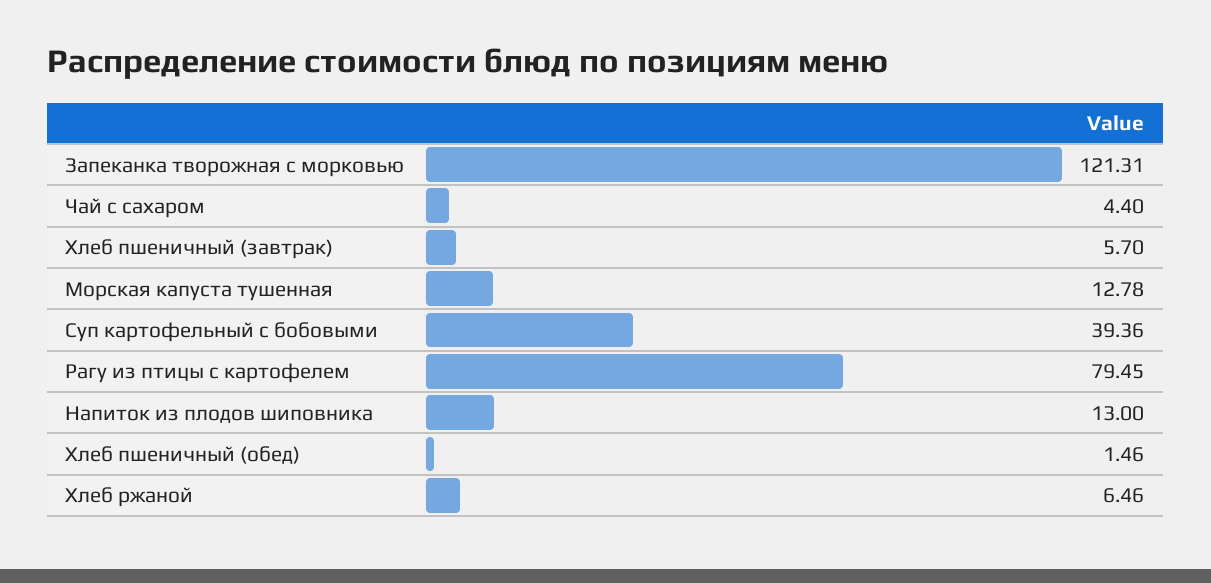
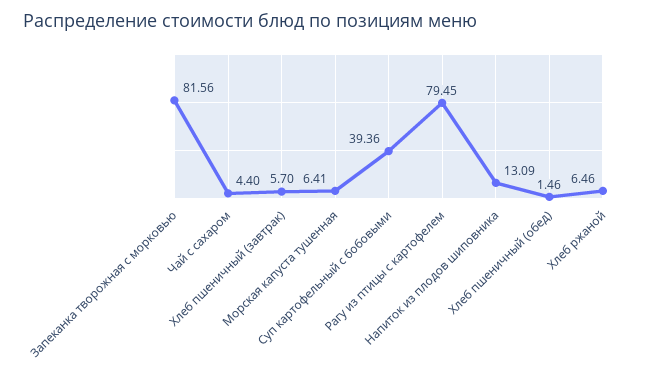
Запеканка творожная с морковью: 121.31 -> 81.56
Морская капуста тушенная: 12.78 -> 6.41
Напиток из плодов шиповника: 13 -> 13.09

